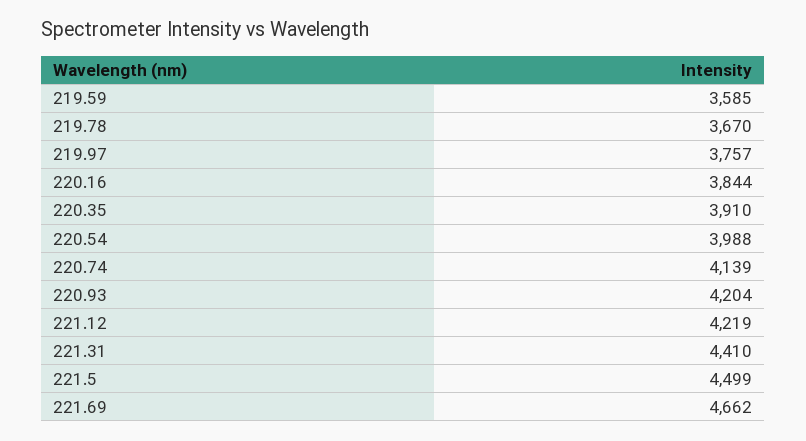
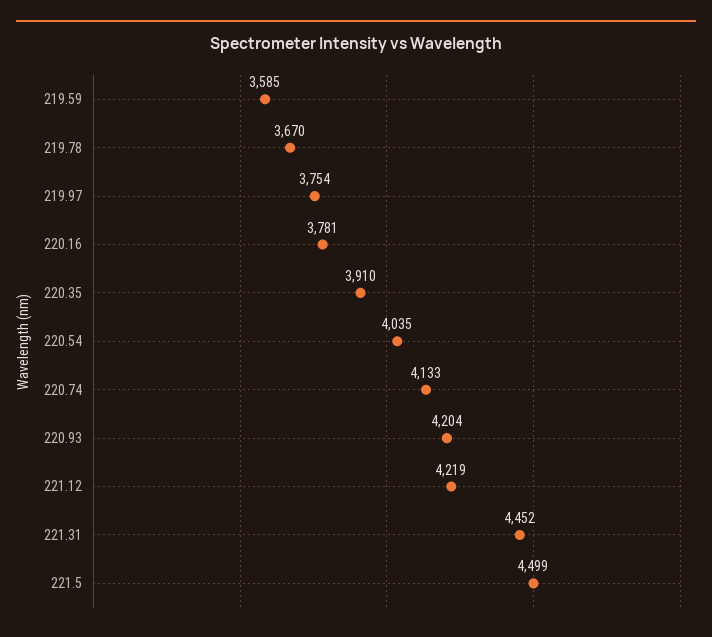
219.97: 3757 -> 3754
220.16: 3844 -> 3781
220.54: 3988 -> 4035
220.74: 4139 -> 4133
221.31: 4410 -> 4452
221.69: 4662 -> none

